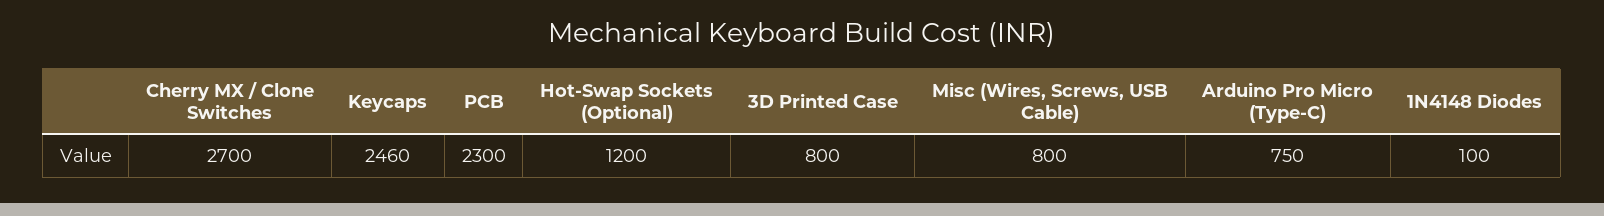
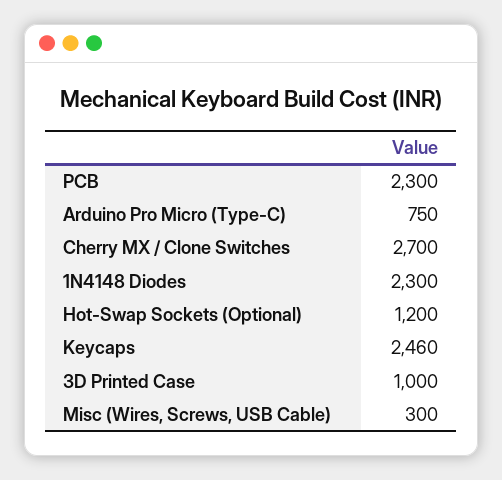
3D Printed Case: 800 -> 1000
Misc (Wires, Screws, USB Cable): 800 -> 300
1N4148 Diodes: 100 -> 2300

